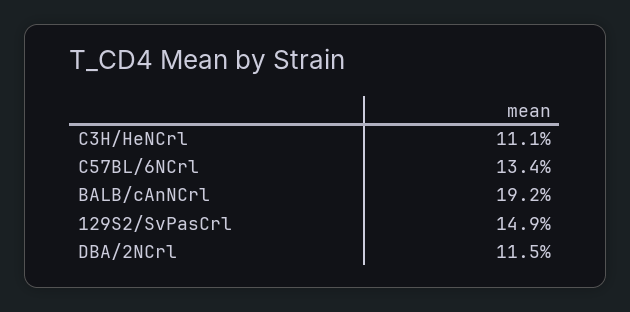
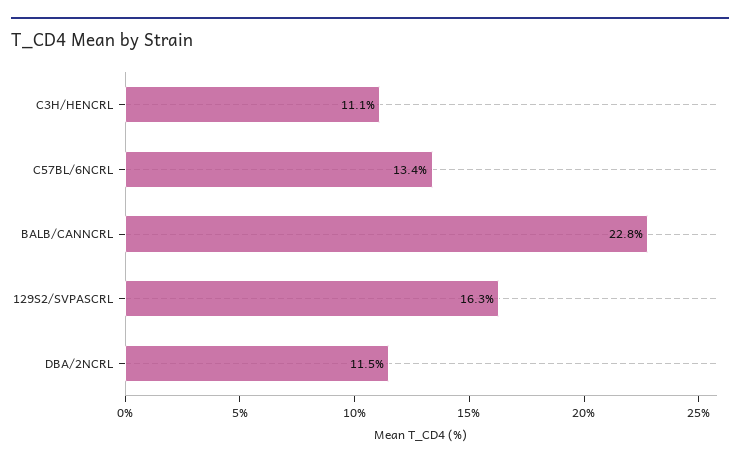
BALB/cAnNCrl: 19.2 -> 22.8
129S2/SvPasCrl: 14.9 -> 16.3

